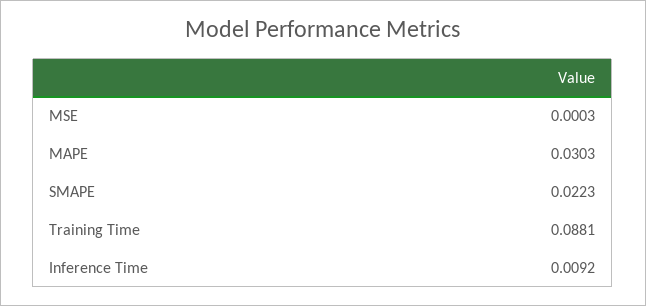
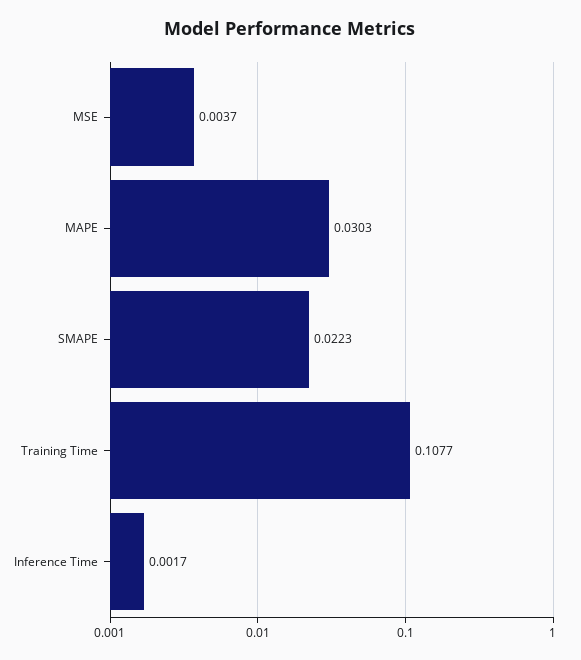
MSE: 0.0003 -> 0.0037
Training Time: 0.0881 -> 0.1077
Inference Time: 0.0092 -> 0.0017

